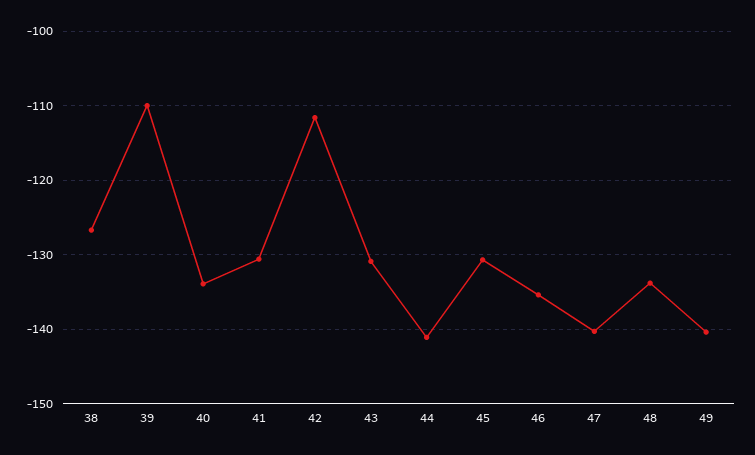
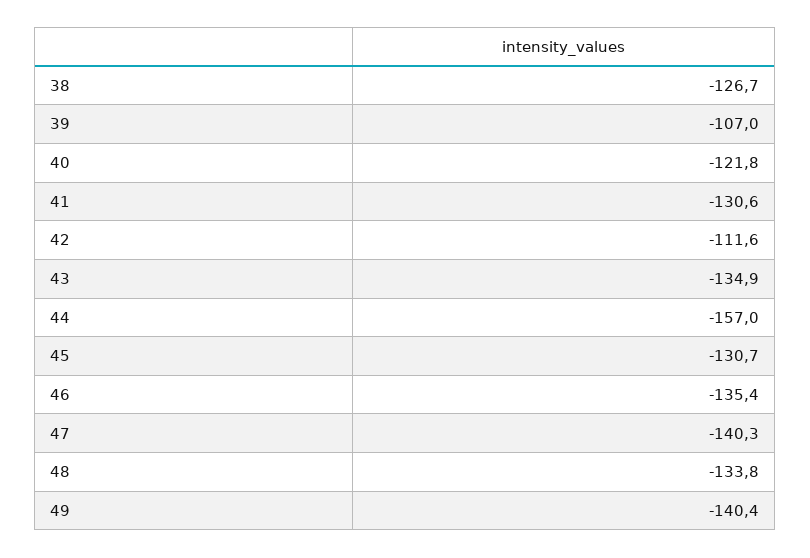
39: -110 -> -107
40: -134 -> -121.8
43: -131 -> -134.9
44: -141 -> -157

